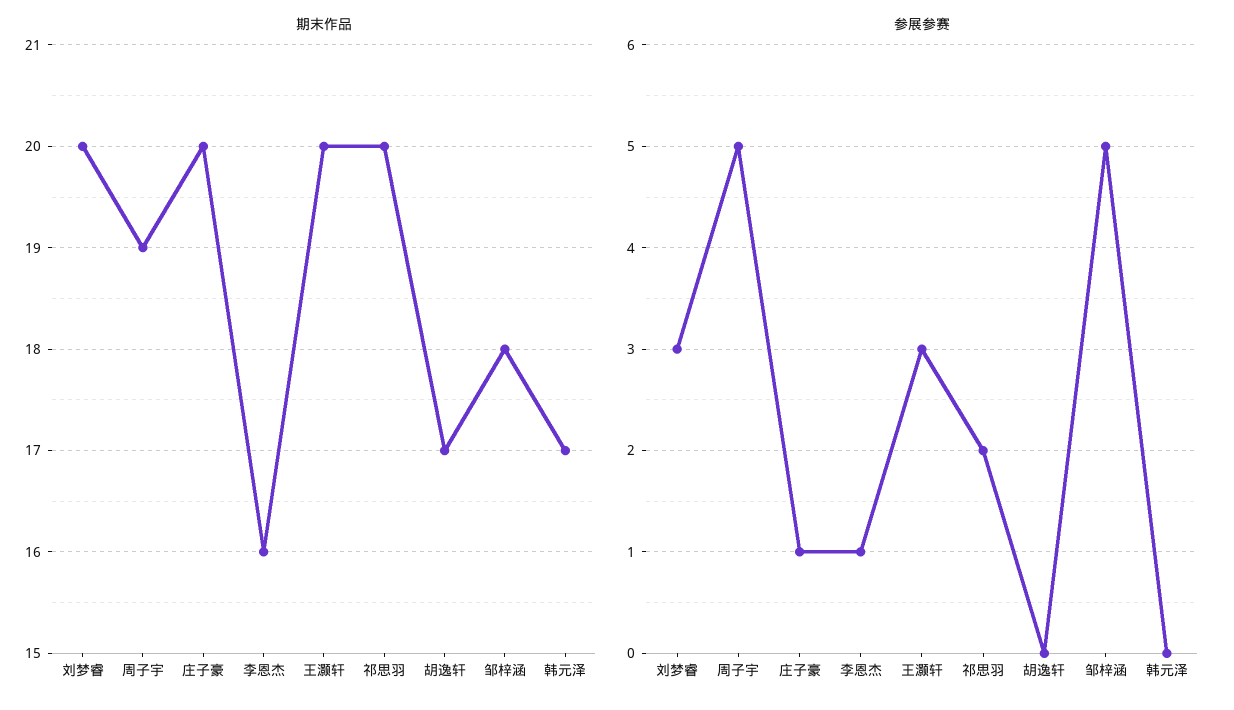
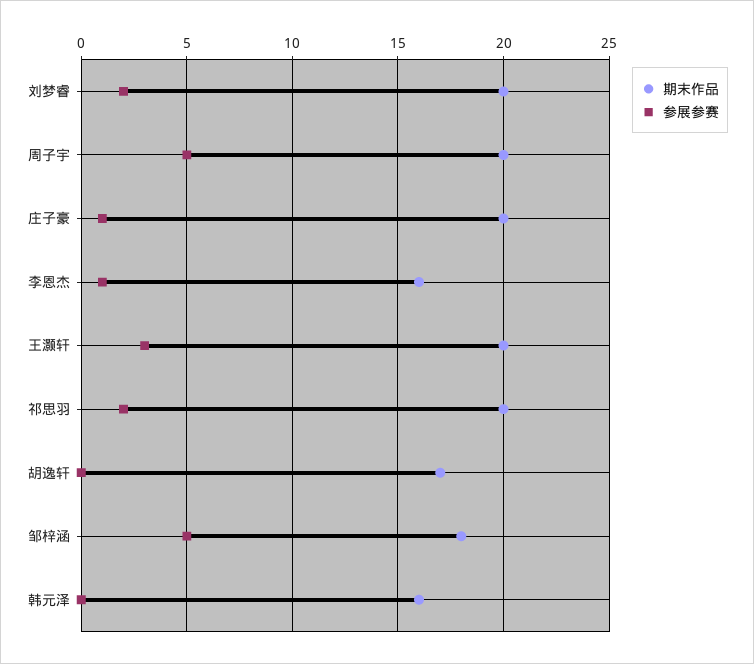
期末作品, 周子宇: 19 -> 20
期末作品, 韩元泽: 17 -> 16
参展参赛, 刘梦睿: 3 -> 2

